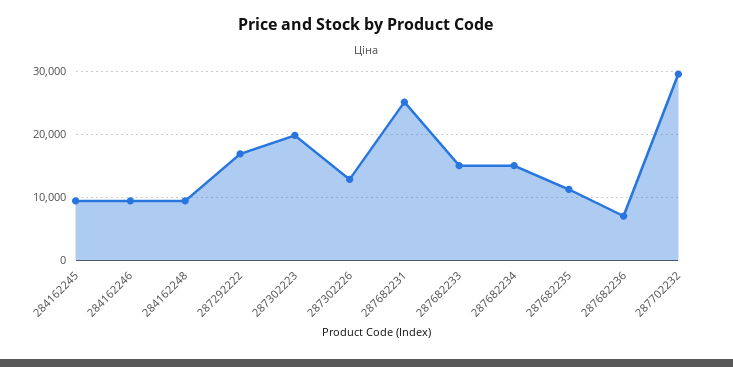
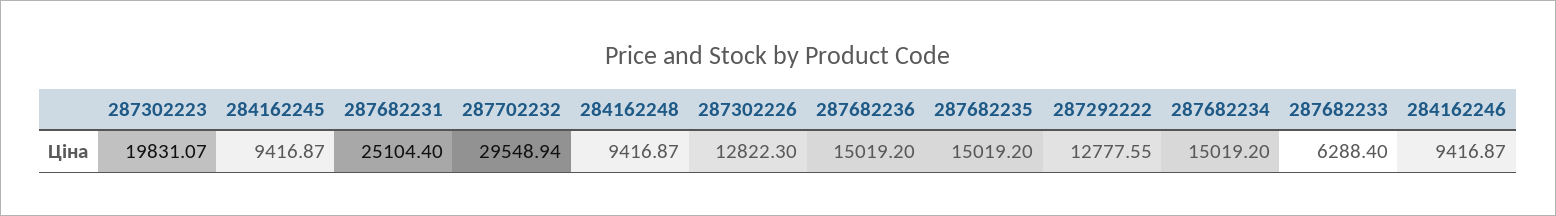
287292222: 17000 -> 12777.55
287682233: 15000 -> 6288.4
287682235: 11000 -> 15019.2
287682236: 7000 -> 15019.2

